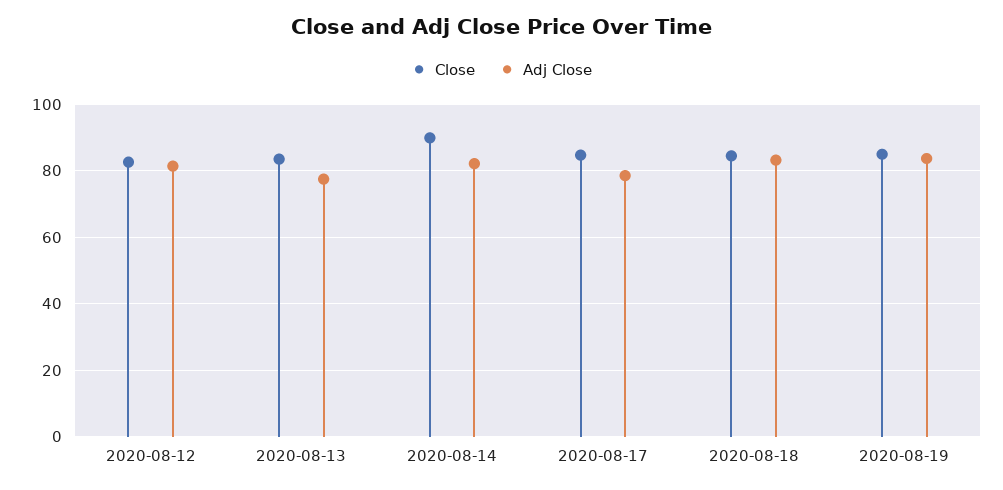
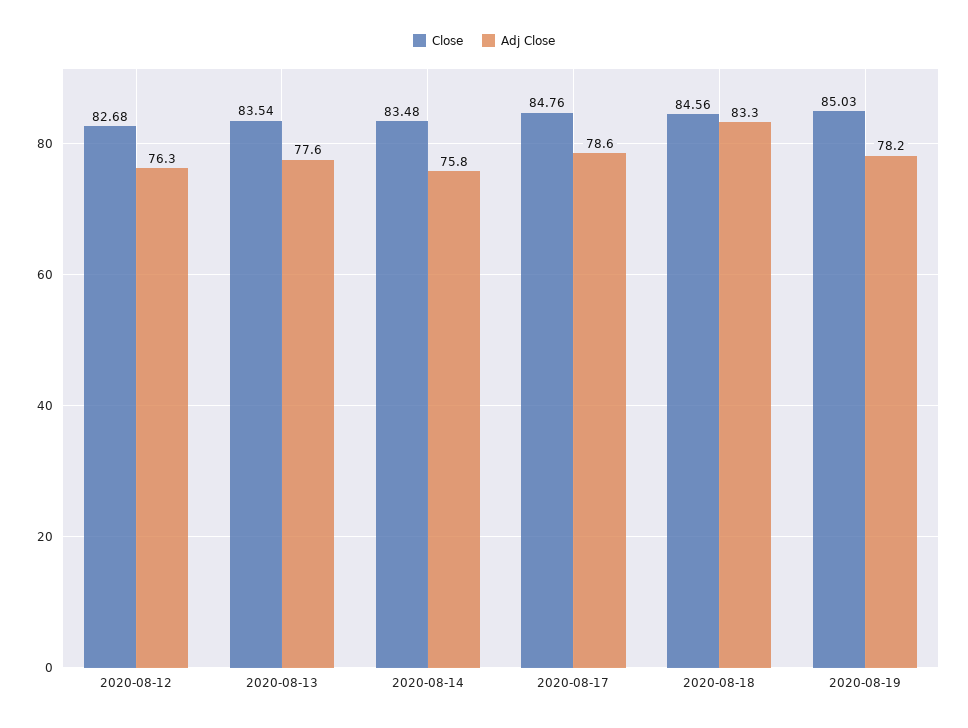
Adj Close, 2020-08-12: 82 -> 76.3
Close, 2020-08-14: 90 -> 83.48
Adj Close, 2020-08-14: 82 -> 75.8
Adj Close, 2020-08-19: 84 -> 78.2

